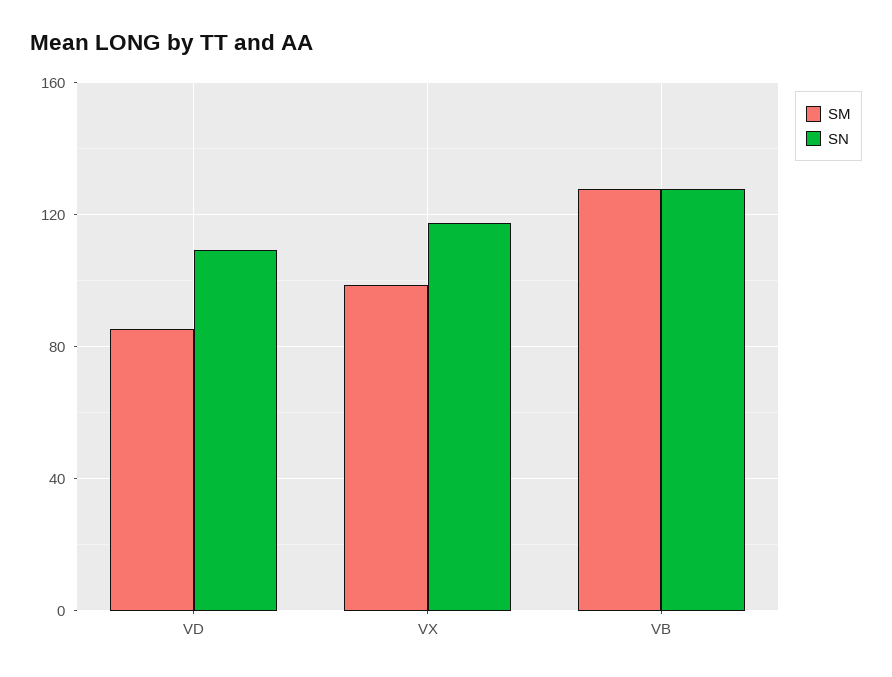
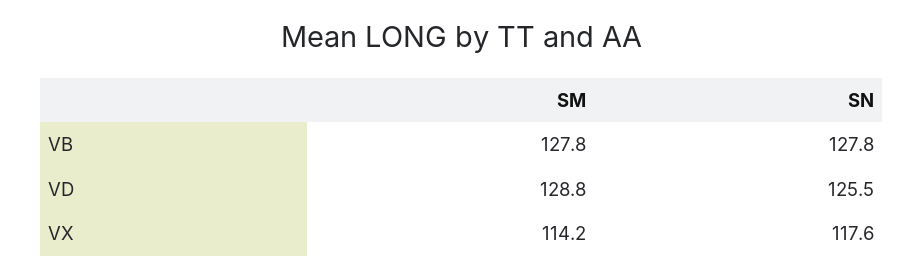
SM, VD: 85 -> 128.8
SN, VD: 110 -> 125.5
SM, VX: 100 -> 114.2

